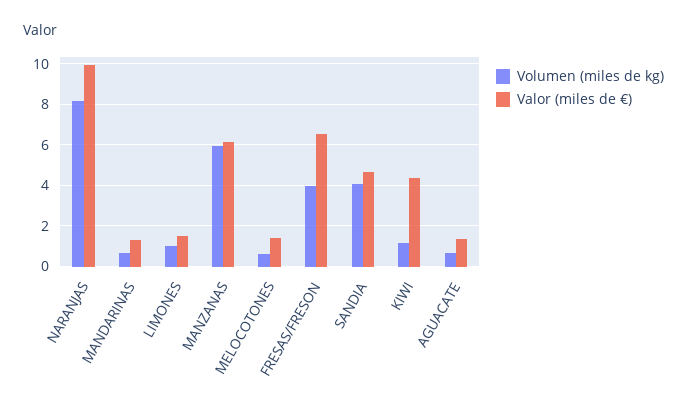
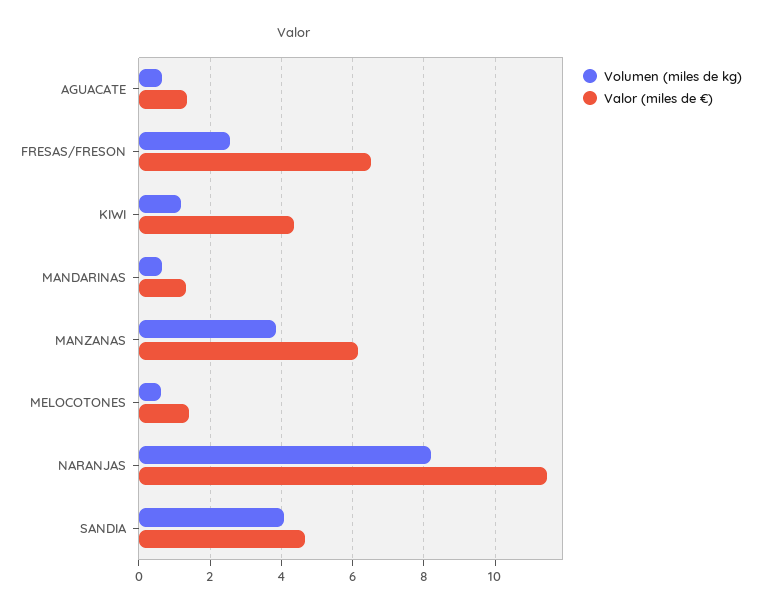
Valor (miles de €), NARANJAS: 10 -> 11.4
Volumen (miles de kg), LIMONES: 1 -> none
Valor (miles de €), LIMONES: 1.5 -> none
Volumen (miles de kg), MANZANAS: 6 -> 3.8
Volumen (miles de kg), FRESAS/FRESON: 4 -> 2.6

